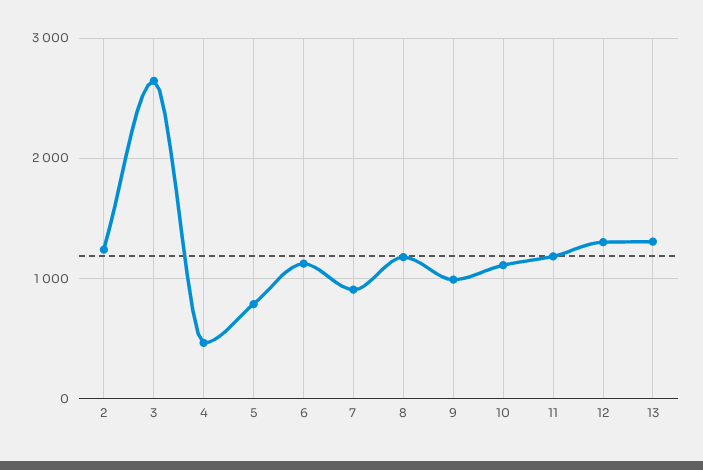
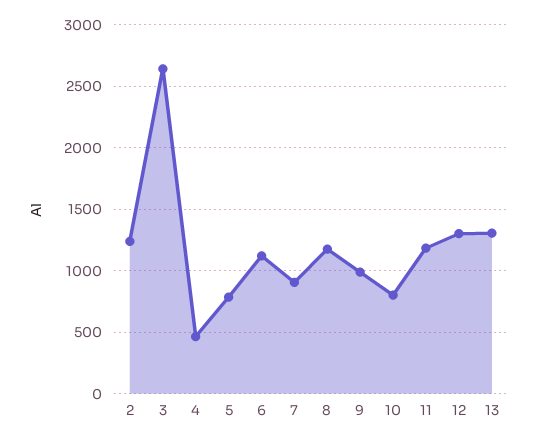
10: 1100 -> 800

